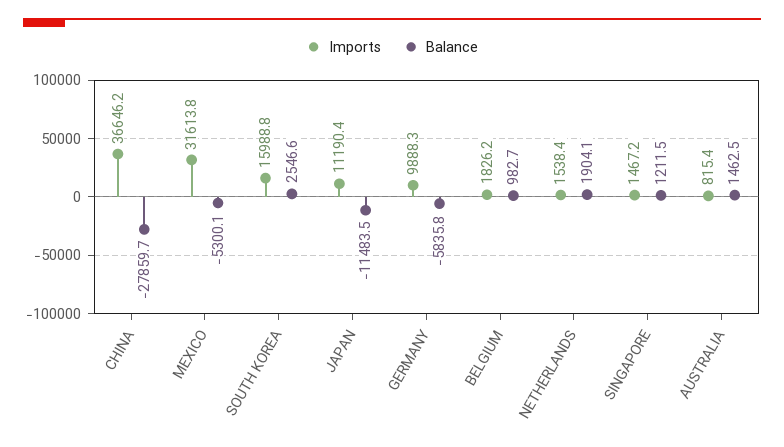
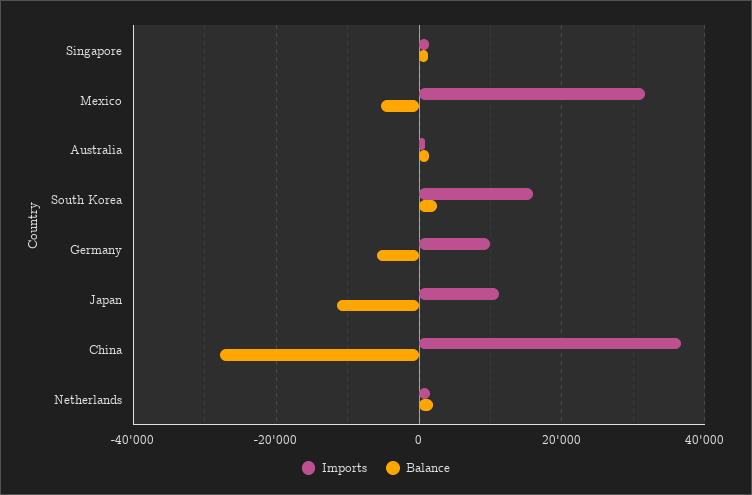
Imports, BELGIUM: 1826.2 -> none
Balance, BELGIUM: 982.7 -> none

